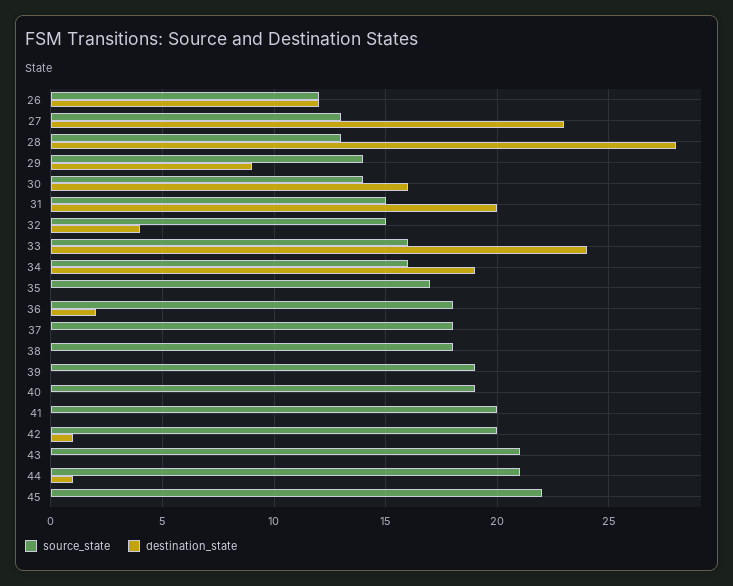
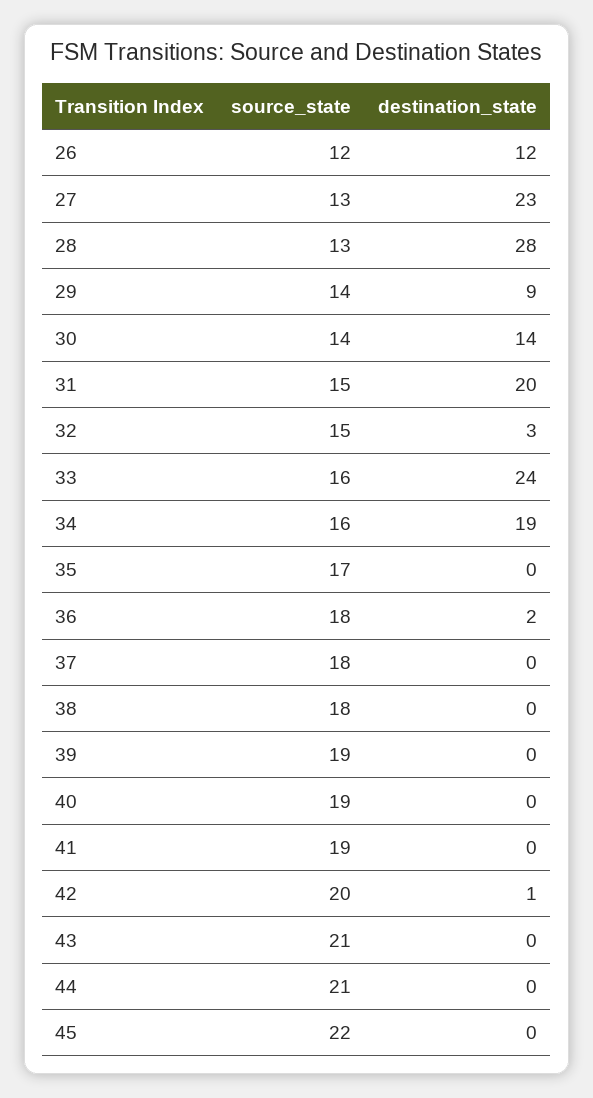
destination_state, 30: 16 -> 14
destination_state, 32: 4 -> 3
source_state, 41: 20 -> 19
destination_state, 44: 1 -> 0

